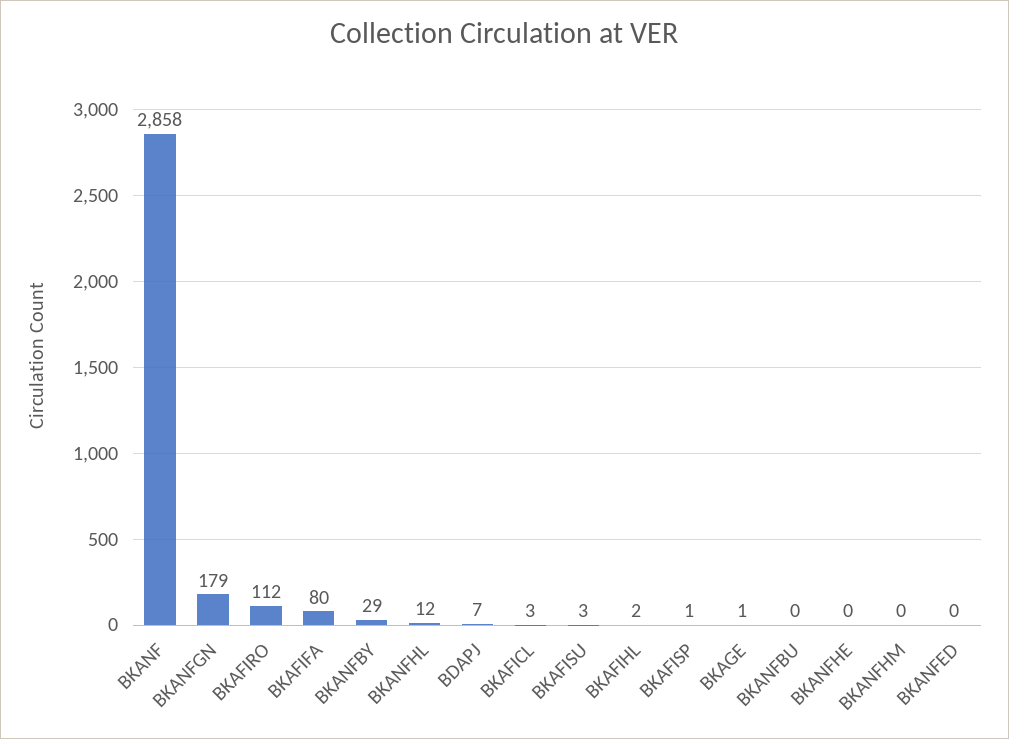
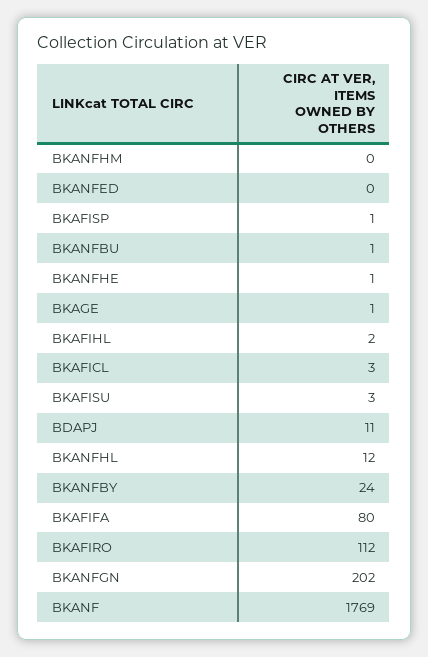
BKANF: 2858 -> 1769
BKANFGN: 179 -> 202
BKANFBY: 29 -> 24
BDAPJ: 7 -> 11
BKANFBU: 0 -> 1
BKANFHE: 0 -> 1

